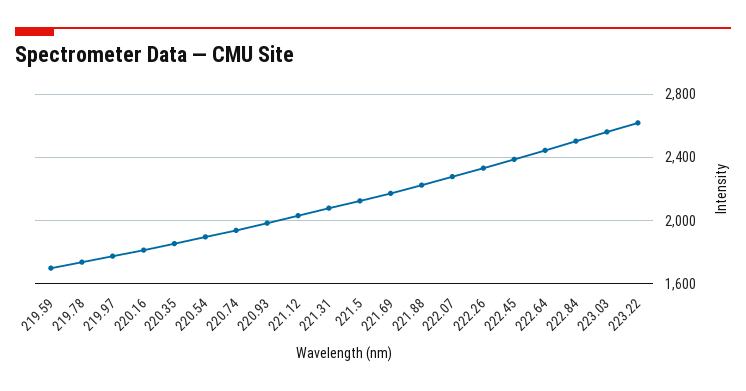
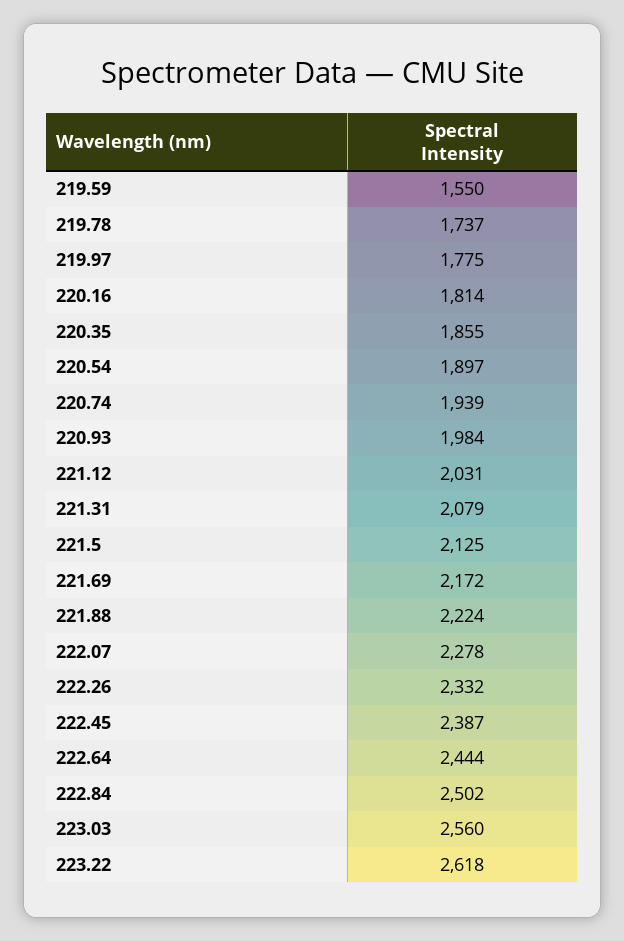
219.59: 1700 -> 1550

